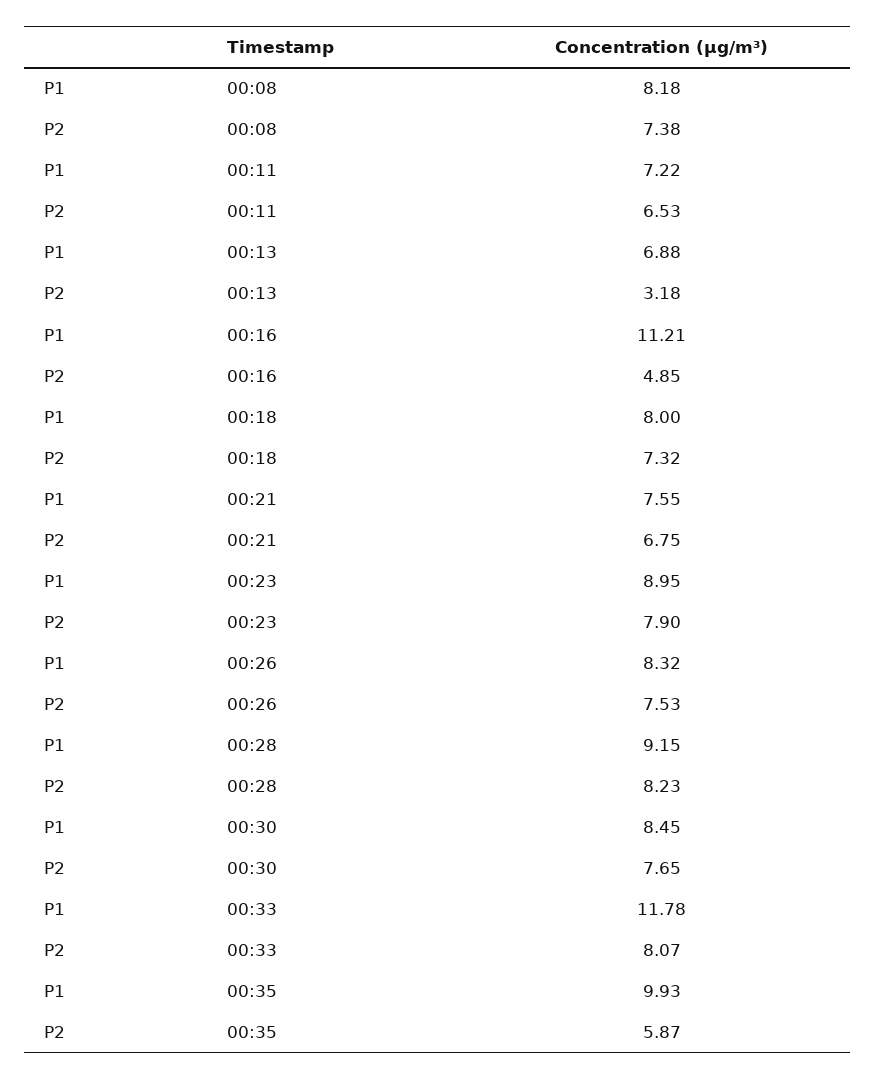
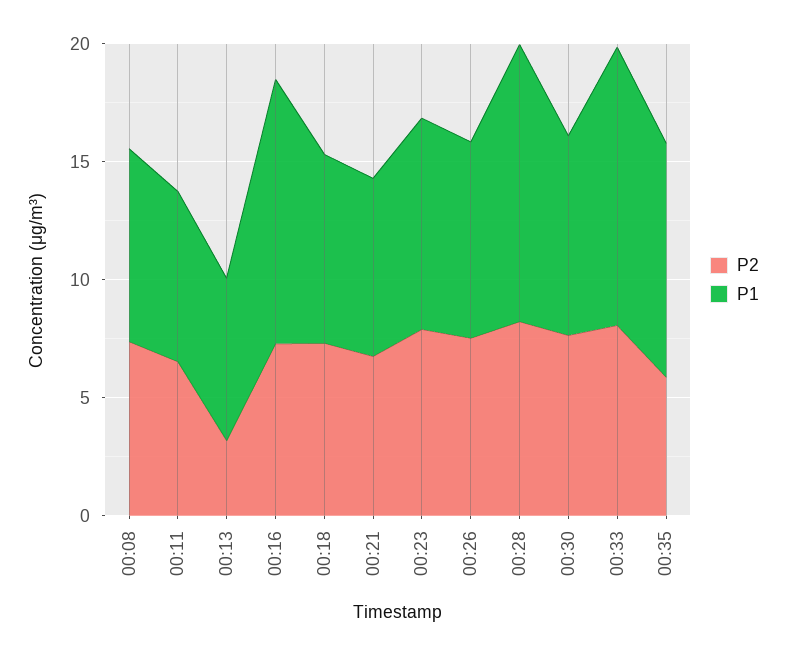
P2, 00:16: 4.85 -> 7
P1, 00:28: 9.15 -> 12

